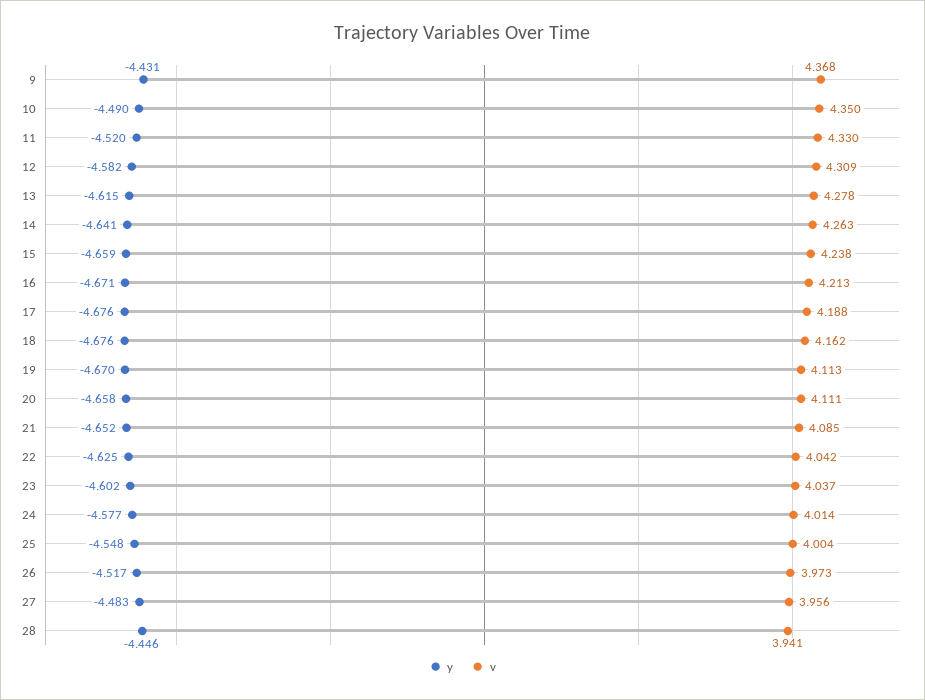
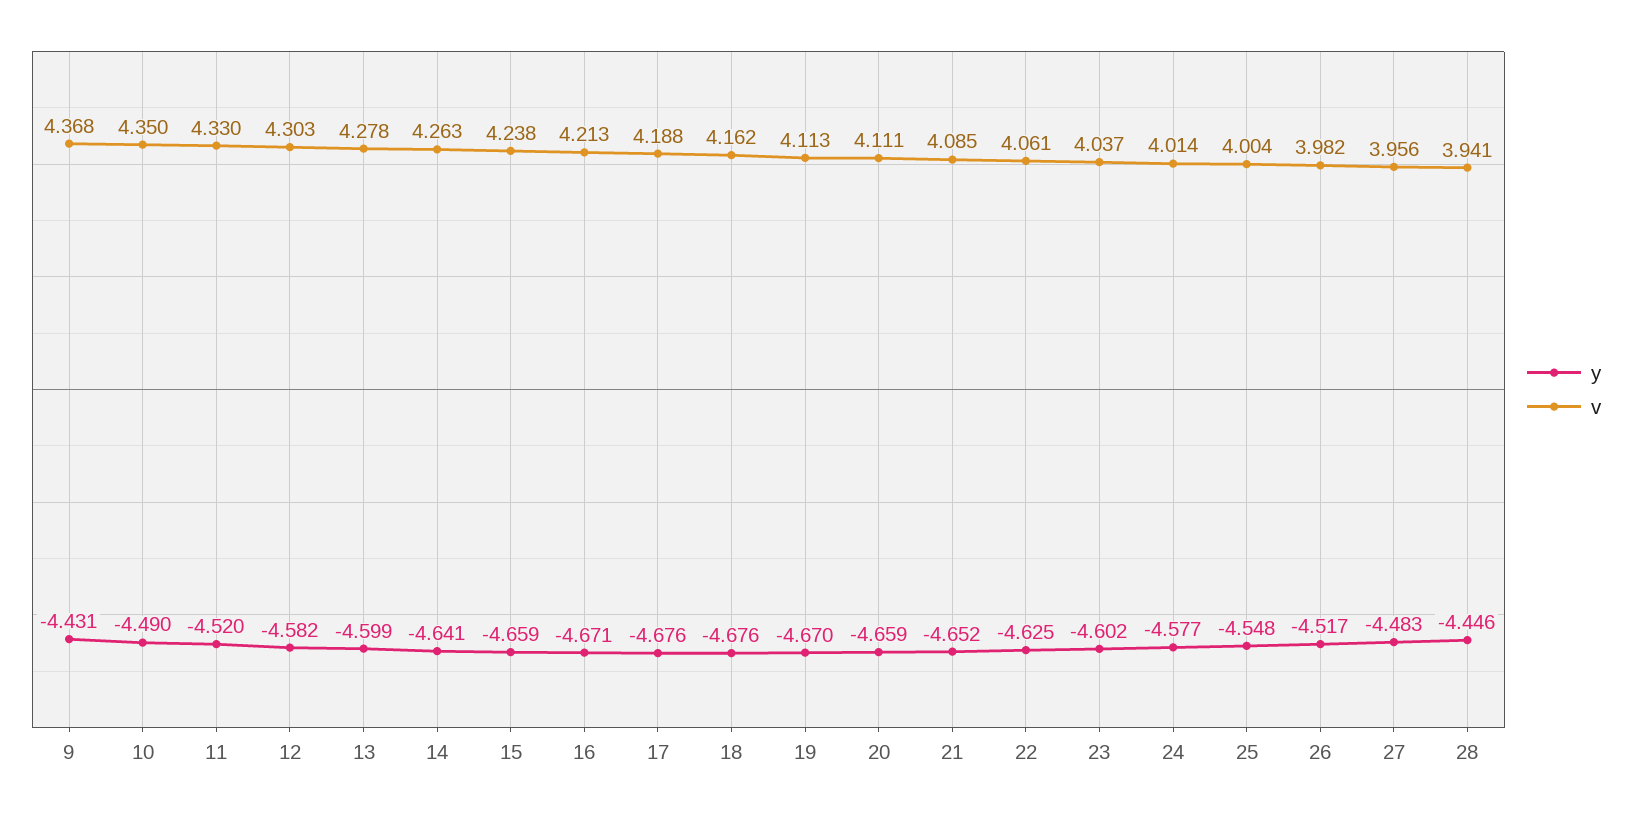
v, 12: 4.309 -> 4.303
y, 13: -4.615 -> -4.599
y, 20: -4.658 -> -4.659
v, 22: 4.042 -> 4.061
v, 26: 3.973 -> 3.982

